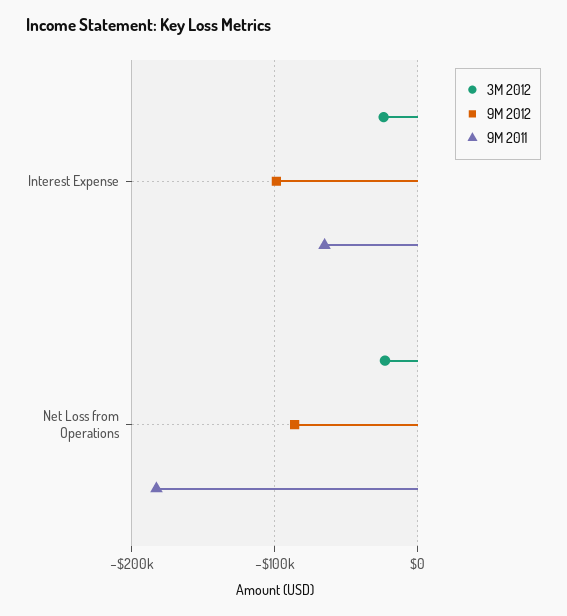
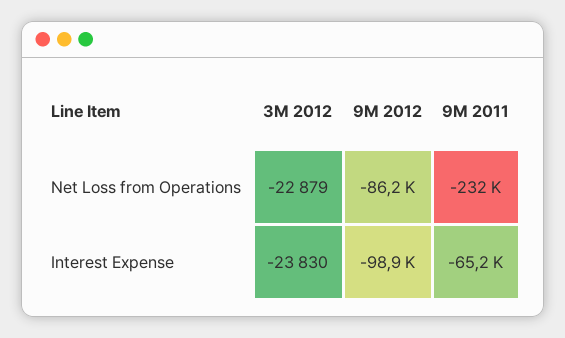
9M 2011, Net Loss from Operations: -180000 -> -232000

